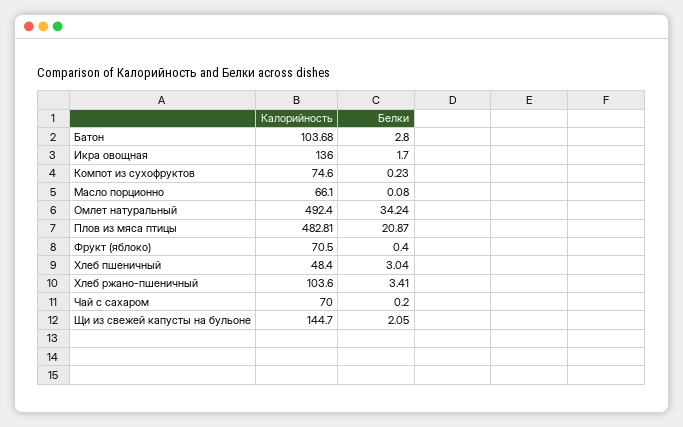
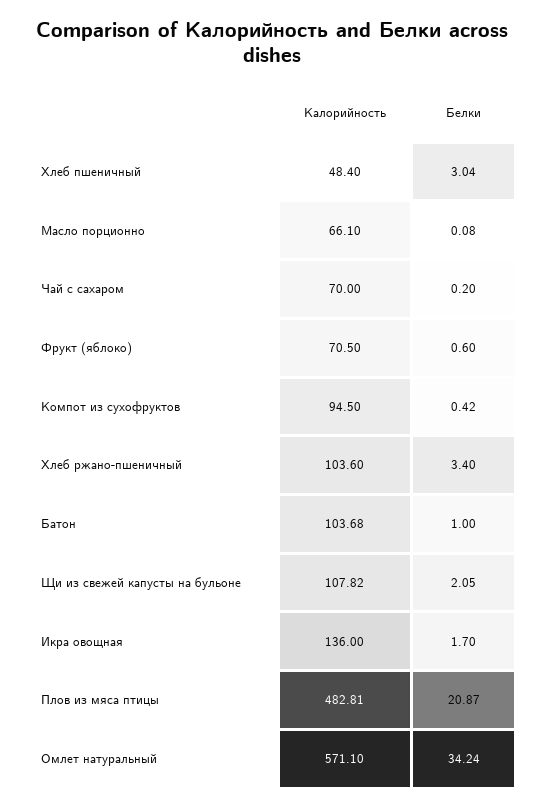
Белки, Батон: 2.8 -> 1
Калорийность, Компот из сухофруктов: 74.6 -> 94.5
Белки, Компот из сухофруктов: 0.23 -> 0.42
Калорийность, Омлет натуральный: 492.4 -> 571.1
Белки, Фрукт (яблоко): 0.4 -> 0.6
Белки, Хлеб ржано-пшеничный: 3.41 -> 3.4
Калорийность, Щи из свежей капусты на бульоне: 144.7 -> 107.82

